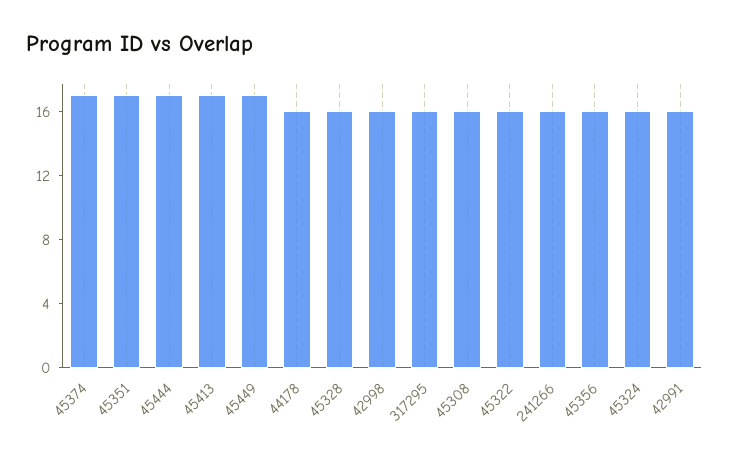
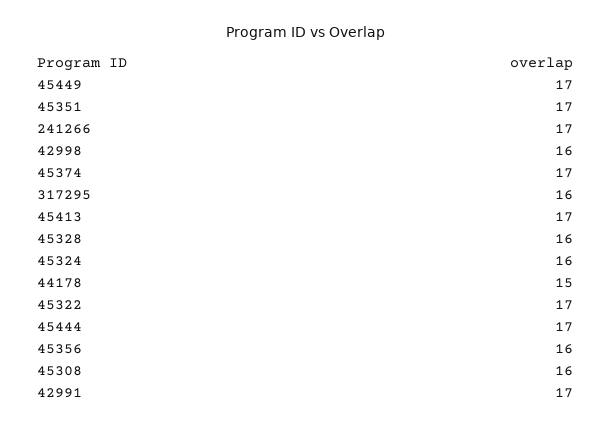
44178: 16 -> 15
45322: 16 -> 17
241266: 16 -> 17
42991: 16 -> 17

